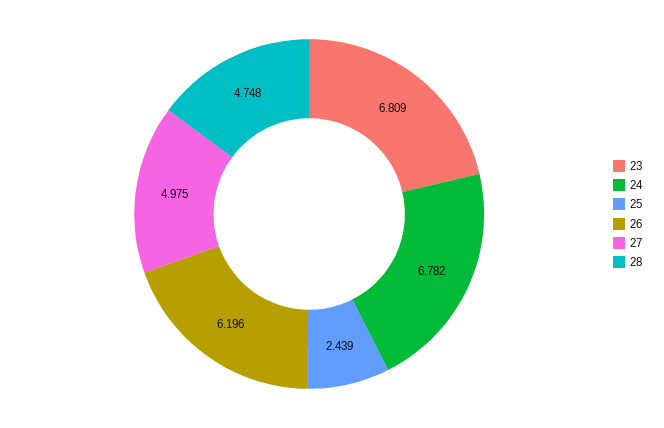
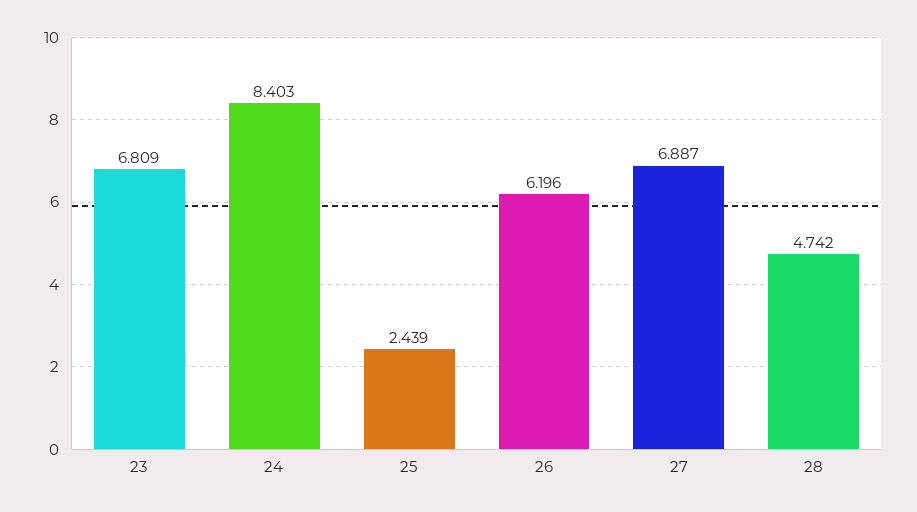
24: 6.782 -> 8.403
27: 4.975 -> 6.887
28: 4.748 -> 4.742

